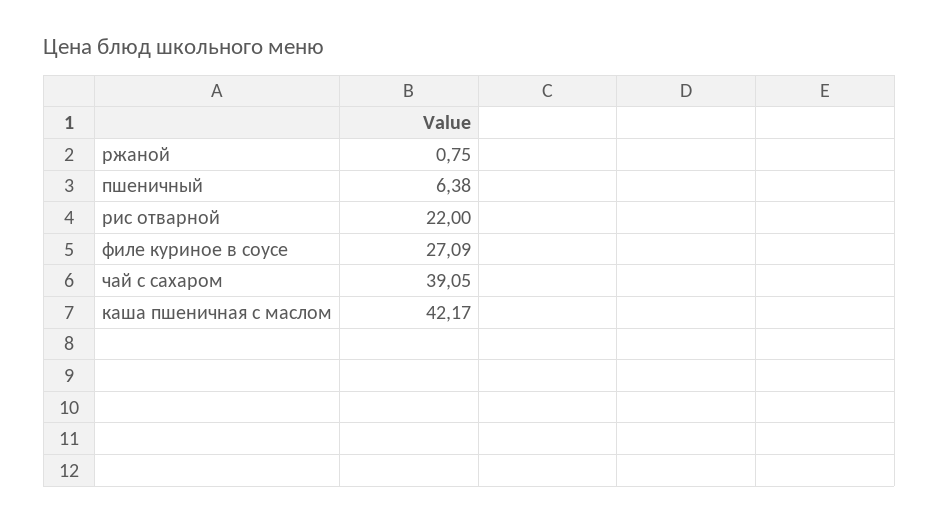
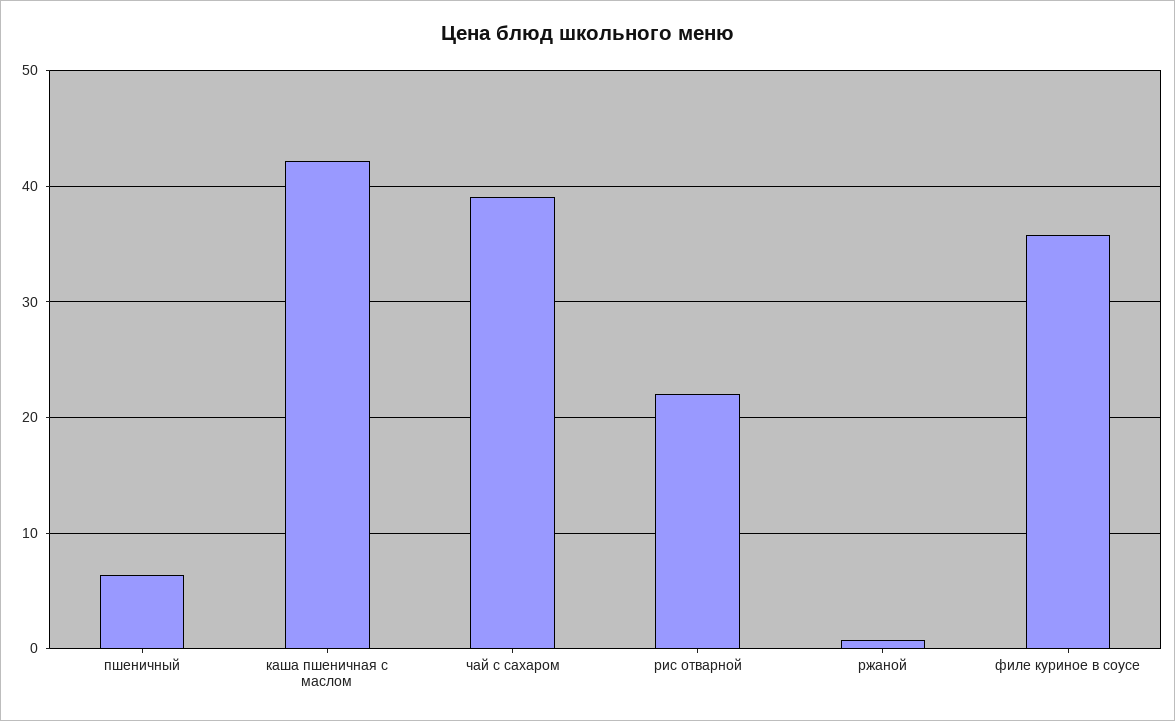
филе куриное в соусе: 27.09 -> 36

